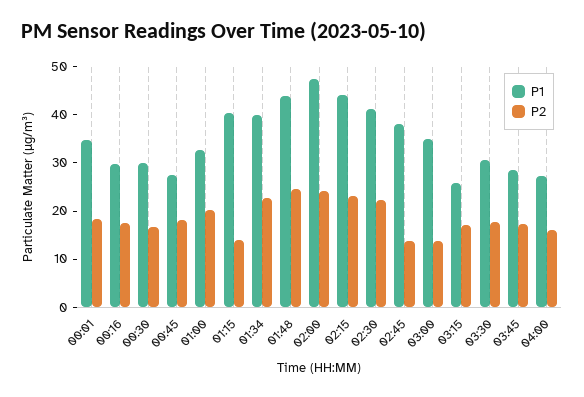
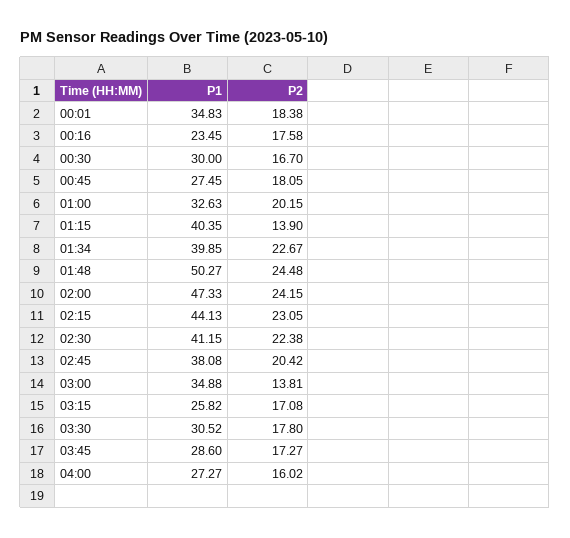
P1, 00:16: 30 -> 23.45
P1, 01:48: 44 -> 50.27
P2, 02:45: 14 -> 20.42

